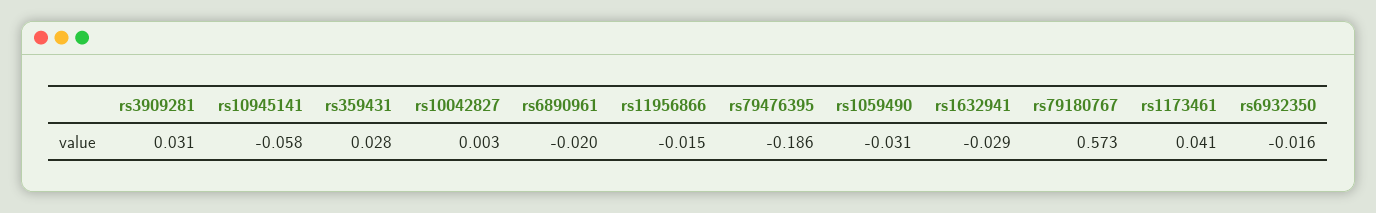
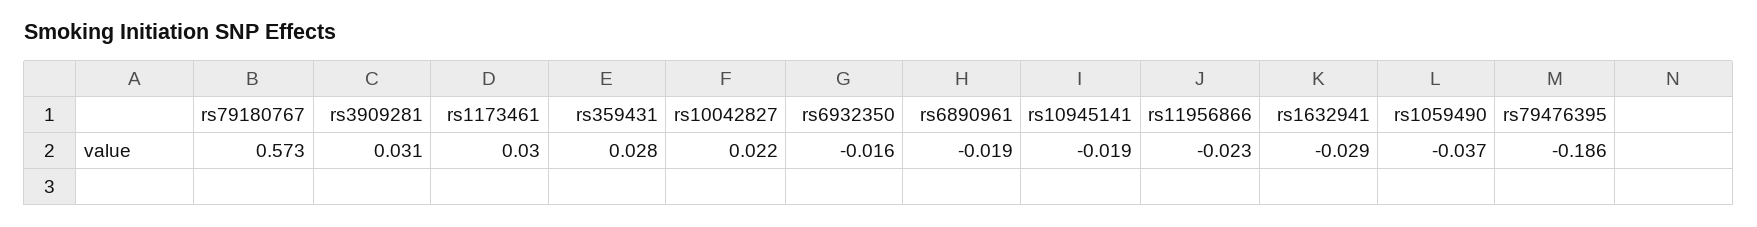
rs10945141: -0.058 -> -0.019
rs10042827: 0.003 -> 0.022
rs6890961: -0.02 -> -0.019
rs11956866: -0.015 -> -0.023
rs1059490: -0.031 -> -0.037
rs1173461: 0.041 -> 0.03

